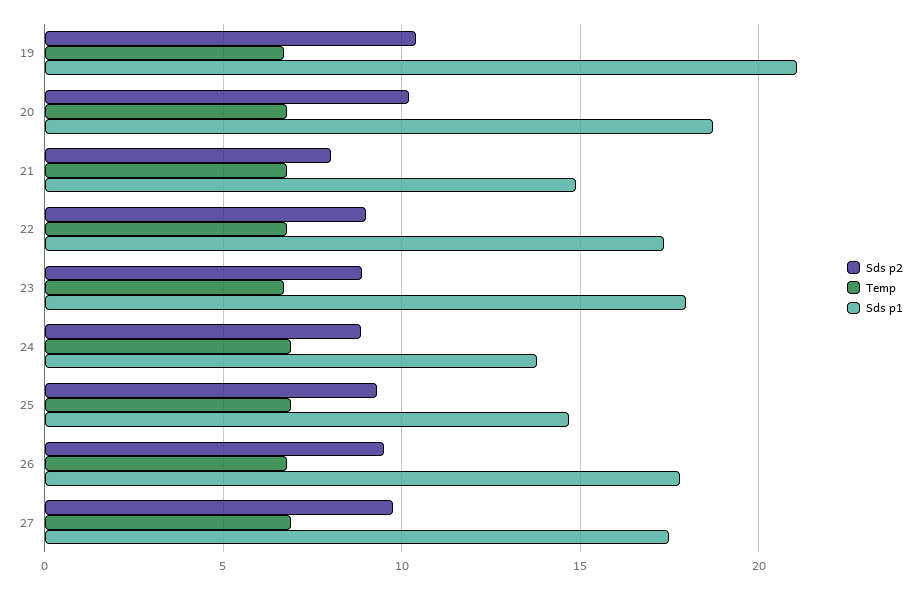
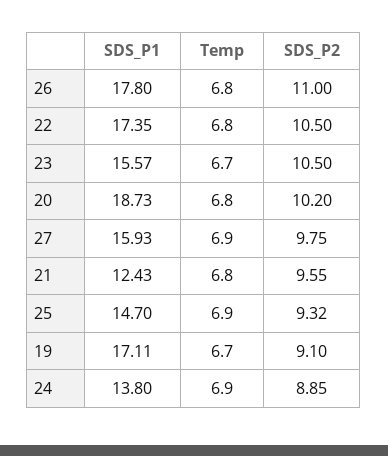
Sds p2, 19: 10.5 -> 9.1
Sds p1, 19: 21 -> 17.11
Sds p2, 21: 8 -> 9.55
Sds p1, 21: 15 -> 12.43
Sds p2, 22: 9 -> 10.5
Sds p2, 23: 9 -> 10.5
Sds p1, 23: 18 -> 15.57
Sds p2, 26: 9.5 -> 11
Sds p1, 27: 17.5 -> 15.93

